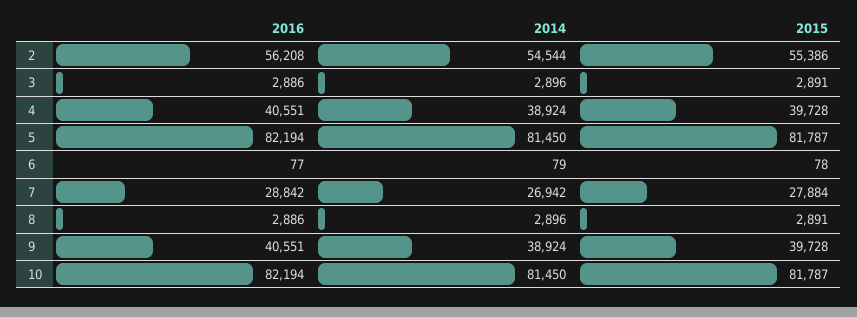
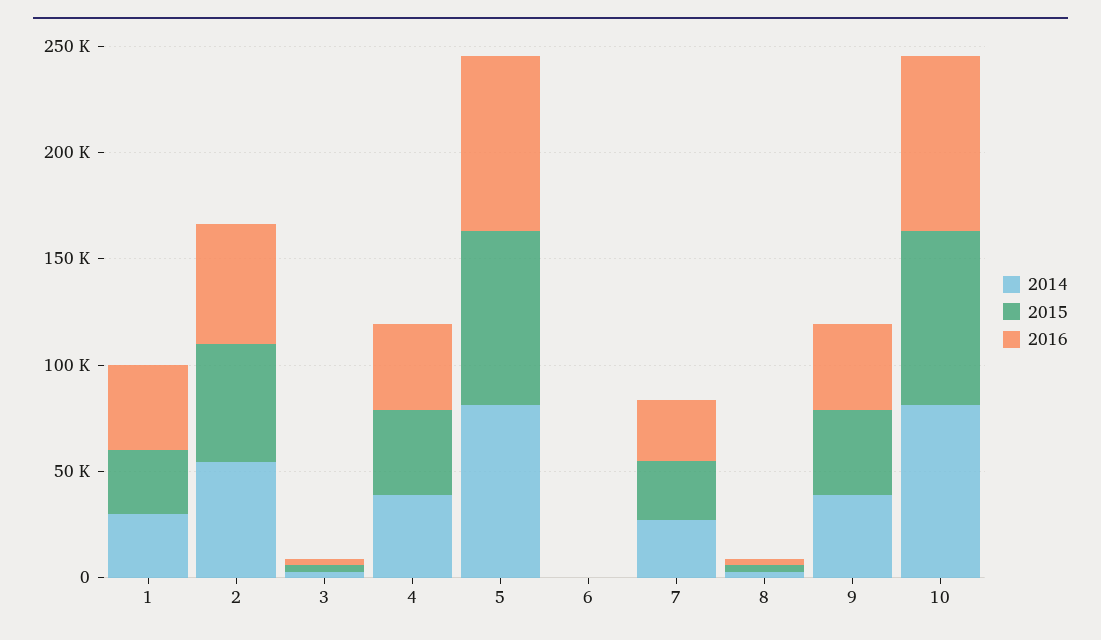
2014, 1: none -> 30000
2015, 1: none -> 30000
2016, 1: none -> 40000

